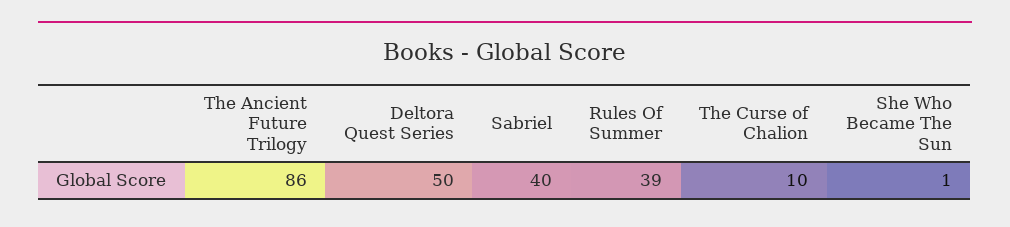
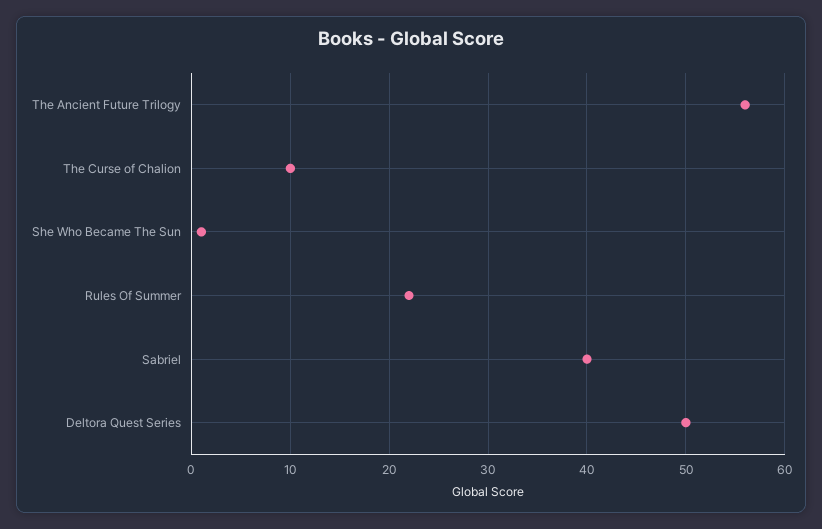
The Ancient Future Trilogy: 86 -> 56
Rules Of Summer: 39 -> 22

